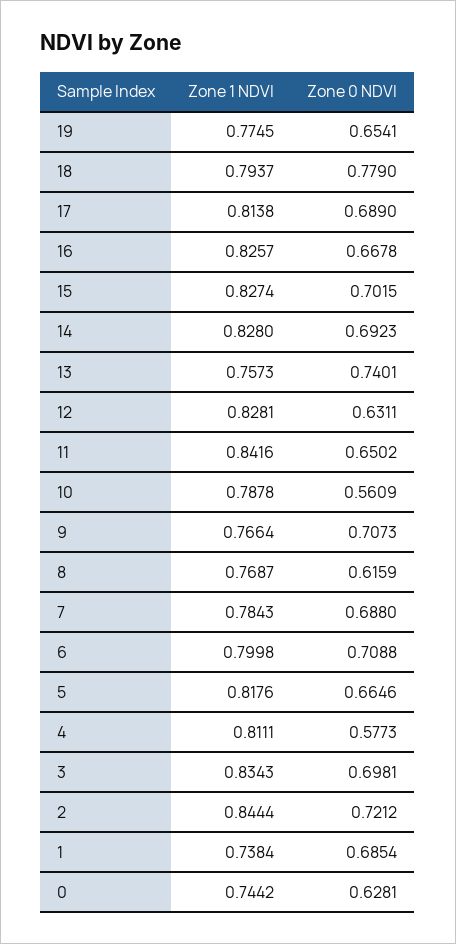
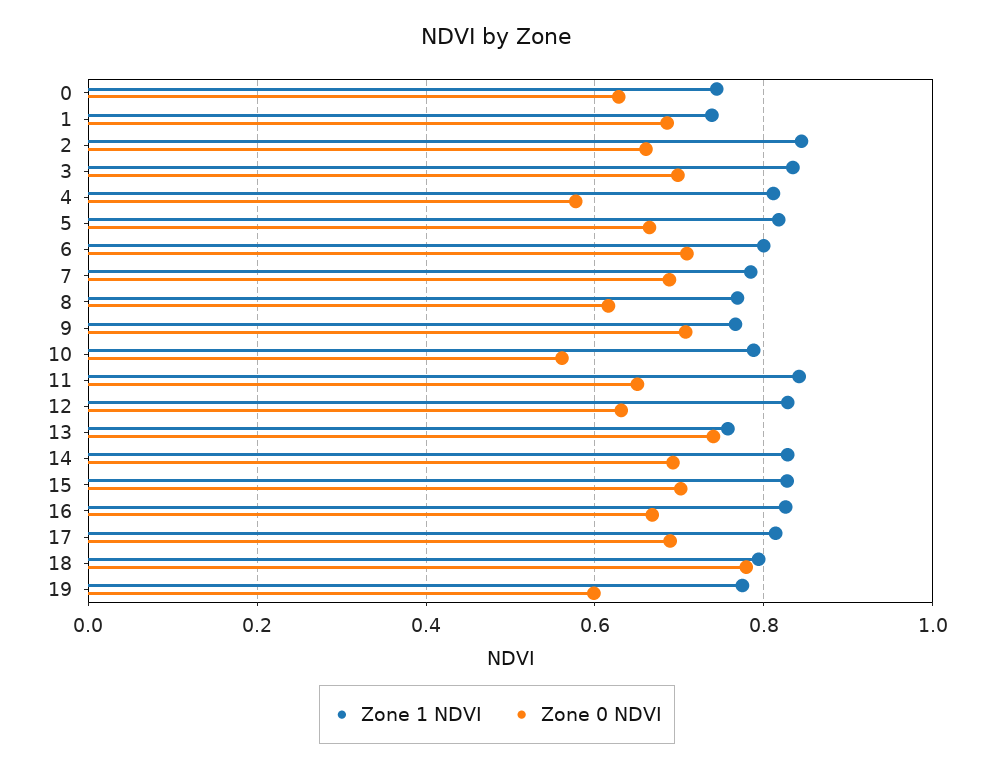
Zone 0 NDVI, 19: 0.6541 -> 0.6
Zone 0 NDVI, 2: 0.7212 -> 0.66

